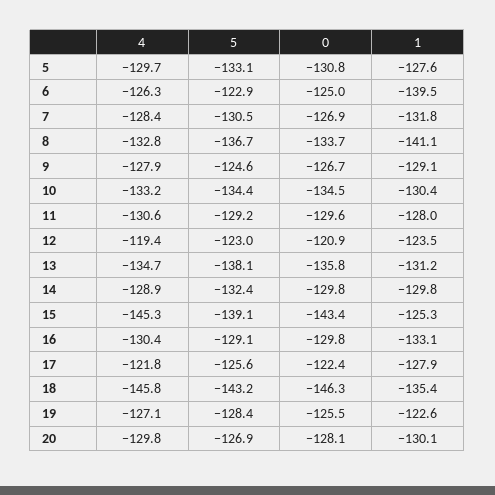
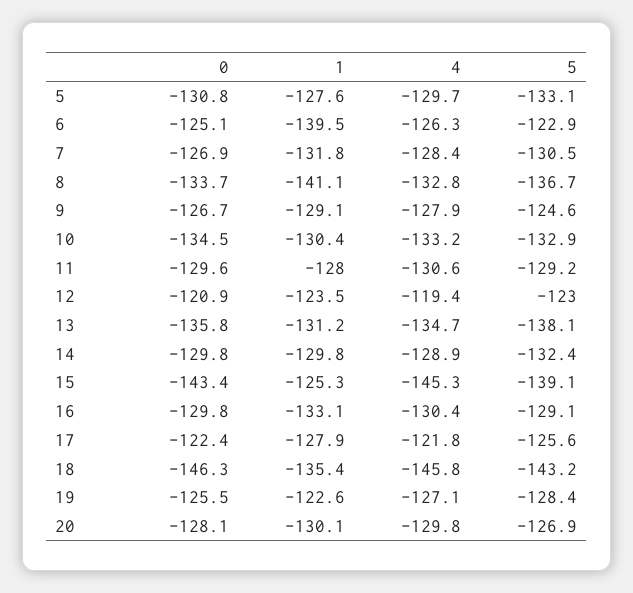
0, 6: -125 -> -125.1
5, 10: -134.4 -> -132.9

